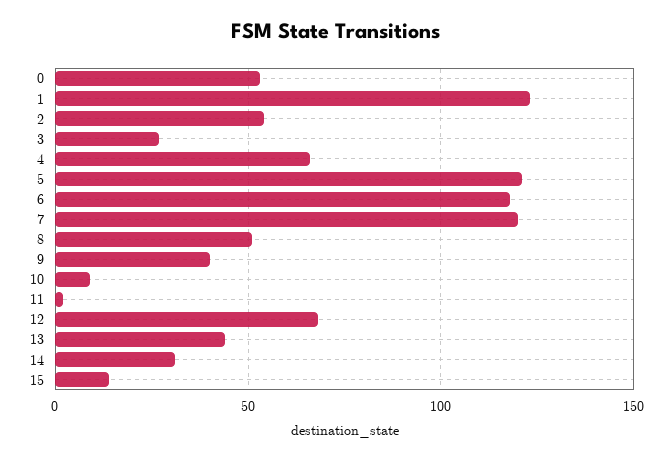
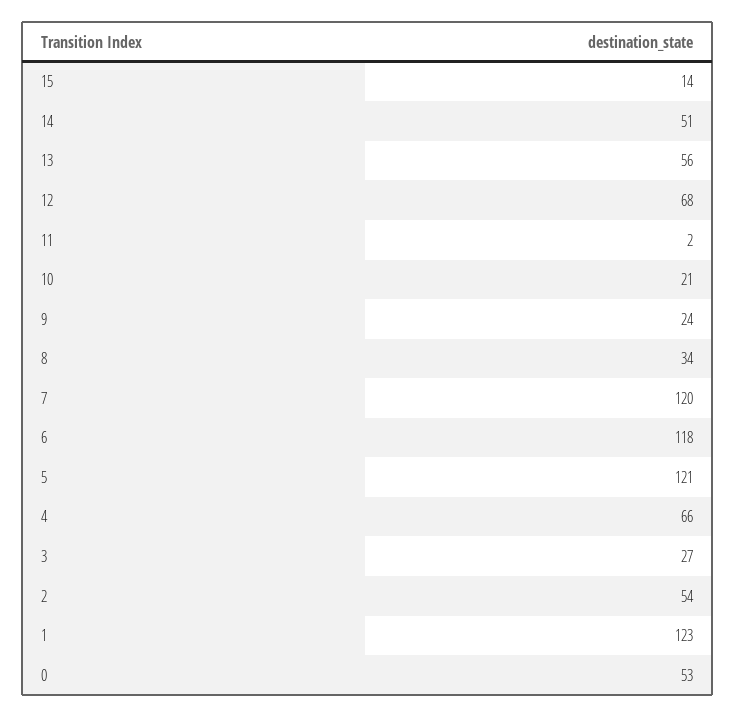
8: 50 -> 34
9: 40 -> 24
10: 10 -> 21
13: 45 -> 56
14: 30 -> 51

